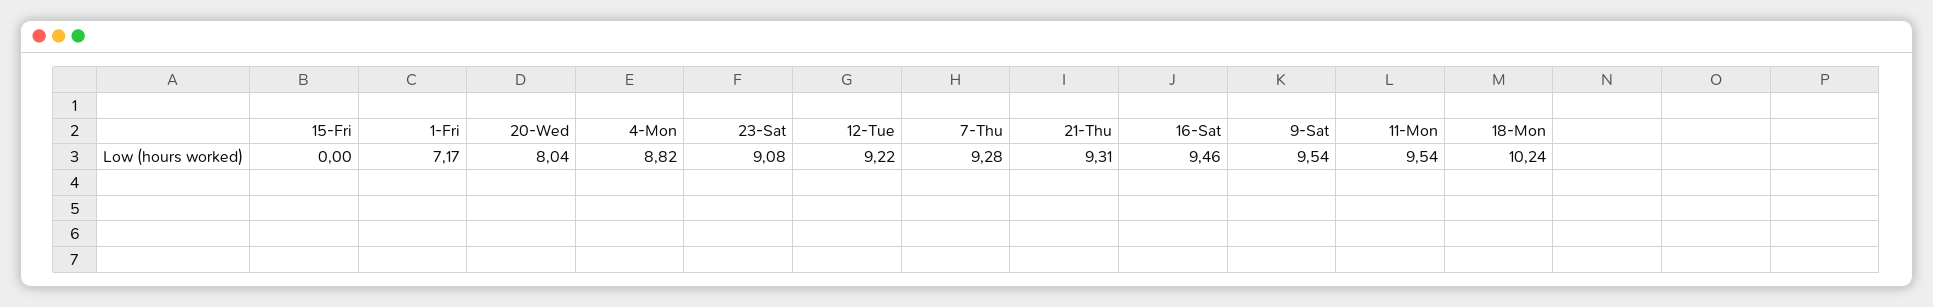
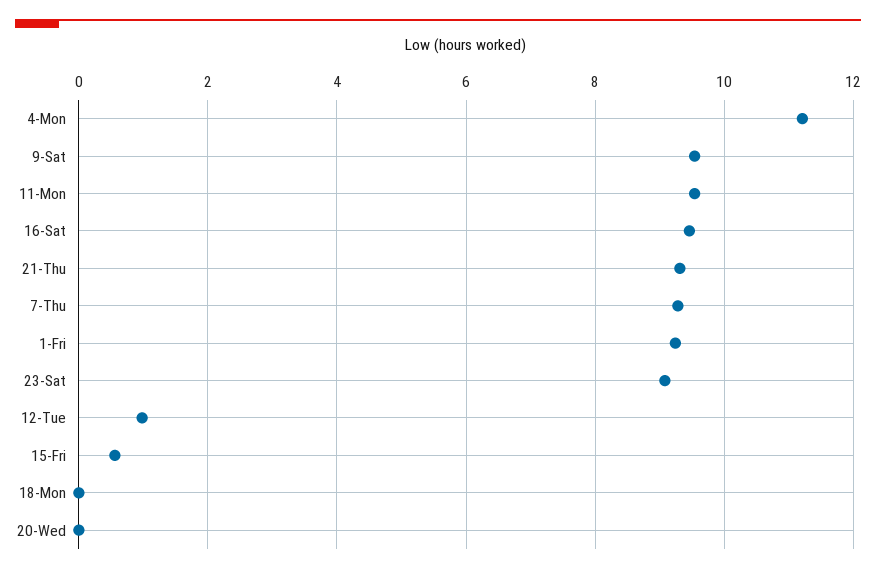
15-Fri: 0 -> 0.6
1-Fri: 7.17 -> 9.2
20-Wed: 8.04 -> 0
4-Mon: 8.82 -> 11.2
12-Tue: 9.22 -> 1
18-Mon: 10.24 -> 0

